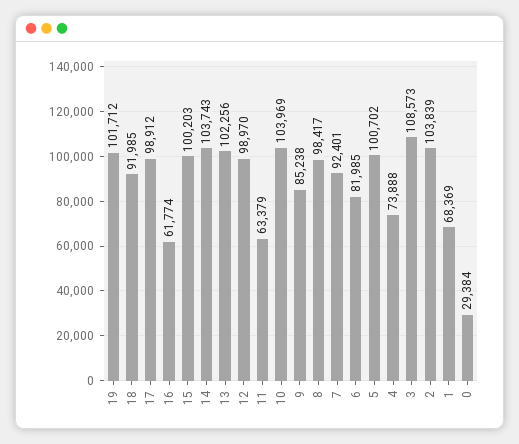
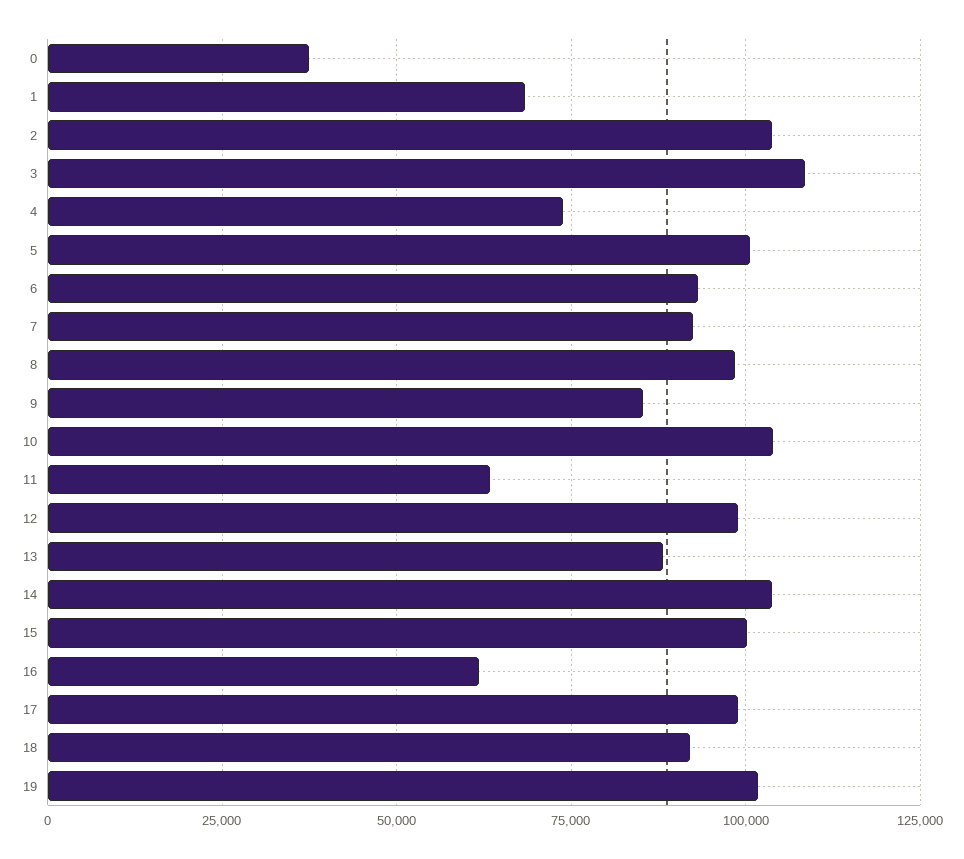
13: 102256 -> 87500
6: 81985 -> 92500
0: 29384 -> 37500

